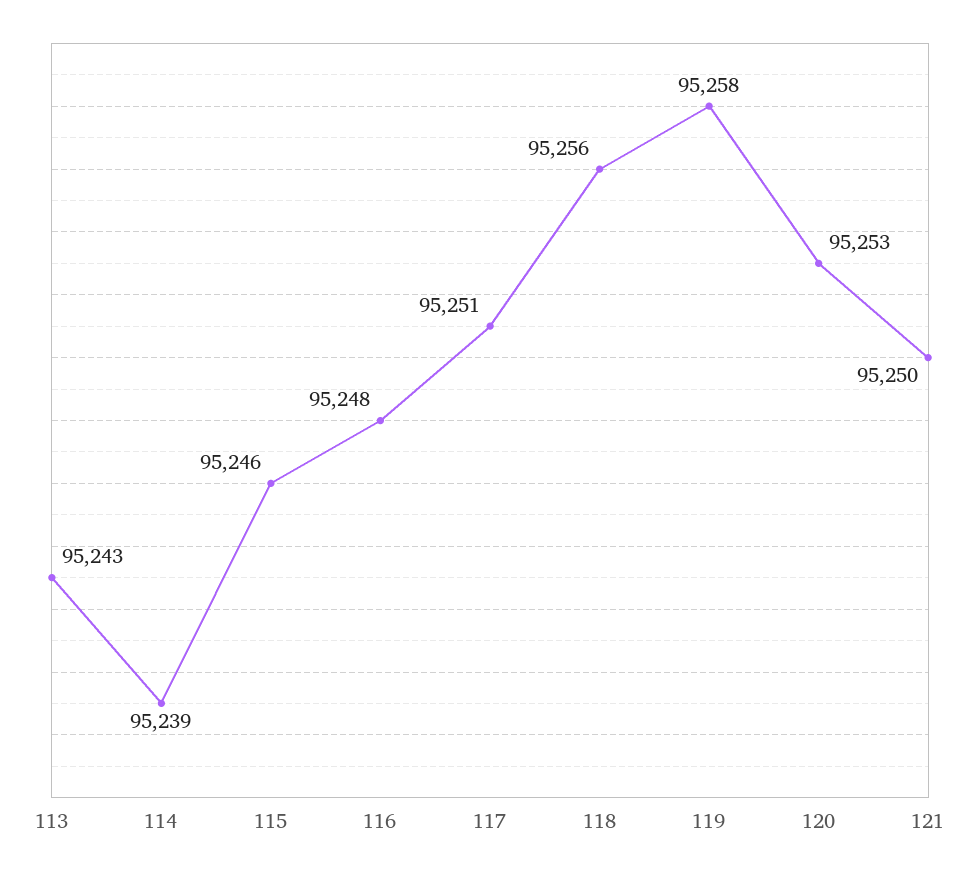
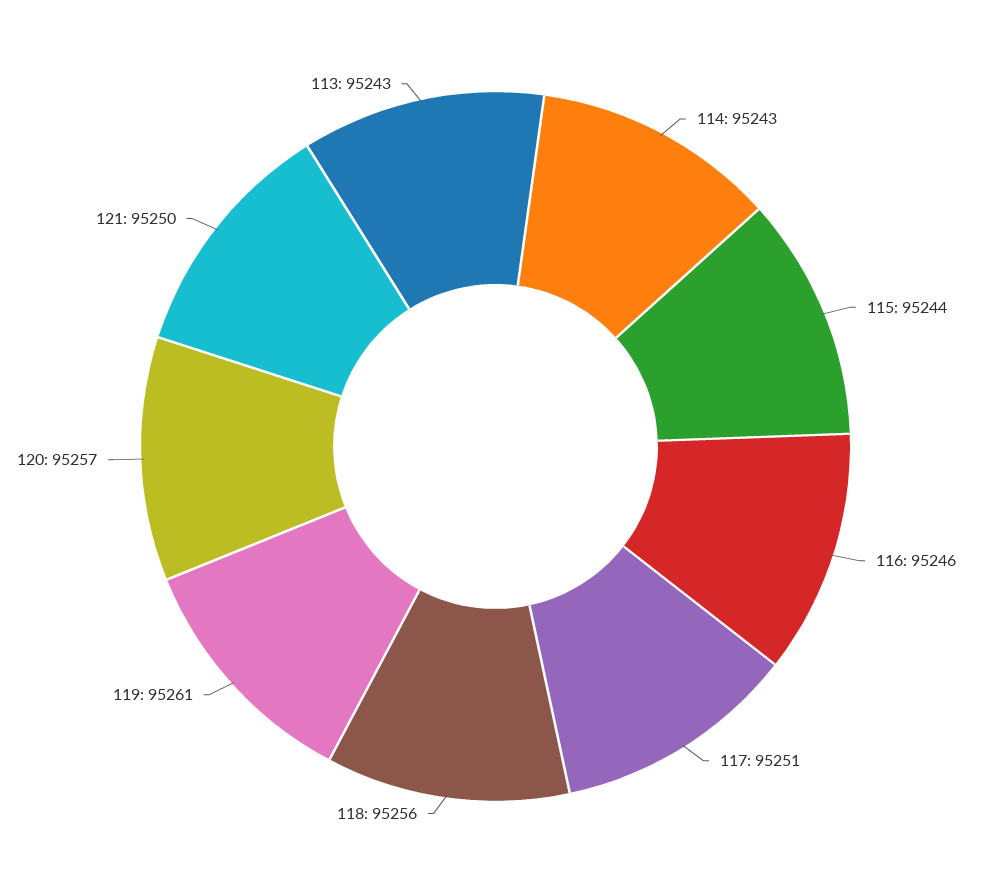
114: 95239 -> 95243
115: 95246 -> 95244
116: 95248 -> 95246
119: 95258 -> 95261
120: 95253 -> 95257

